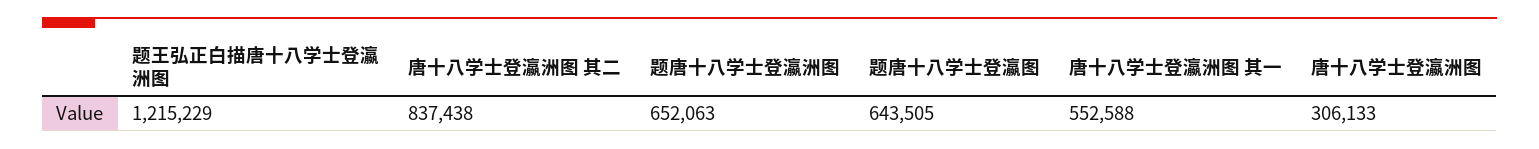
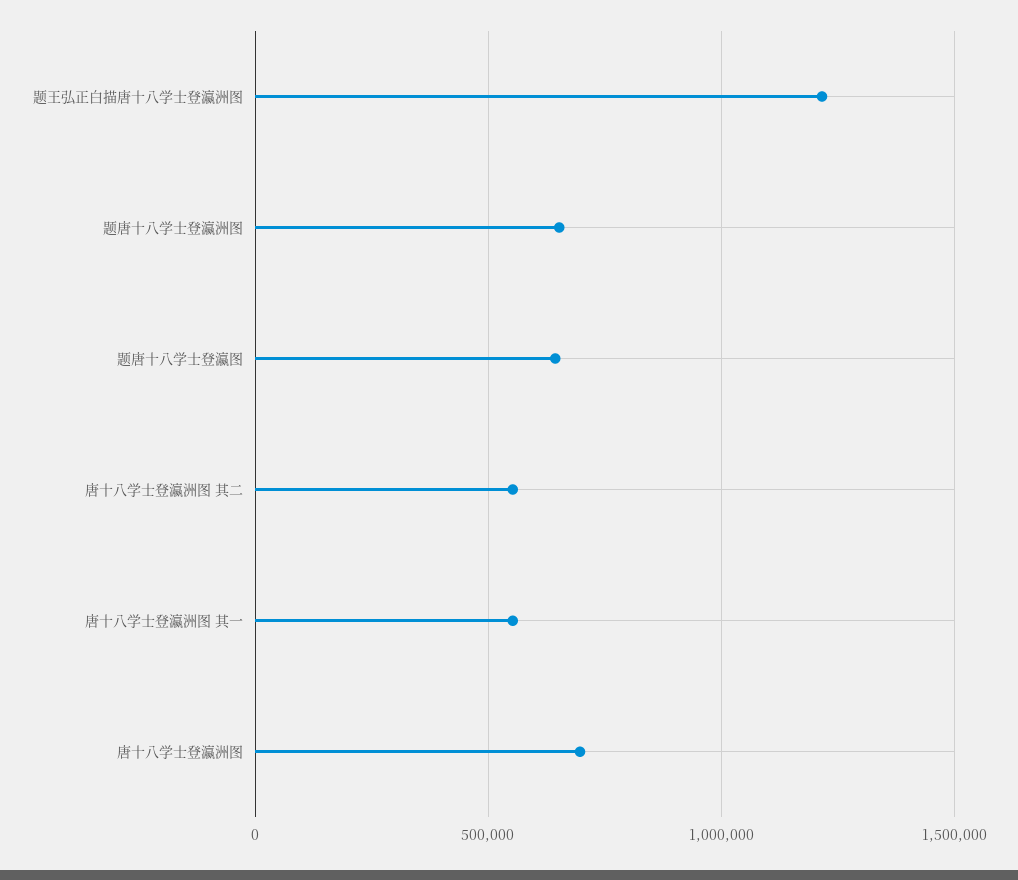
唐十八学士登瀛洲图 其二: 837438 -> 550000
唐十八学士登瀛洲图: 306133 -> 700000

